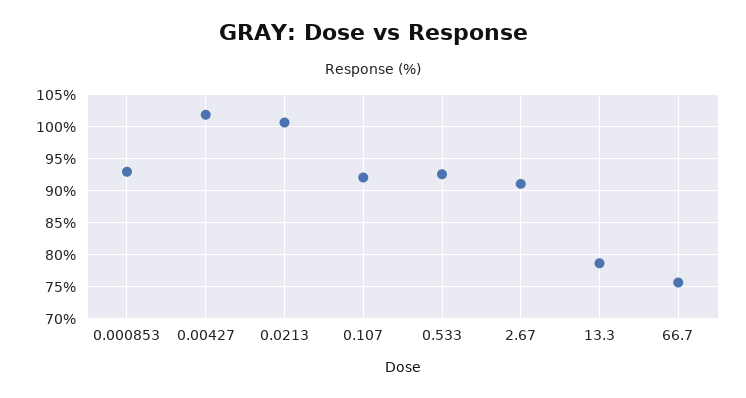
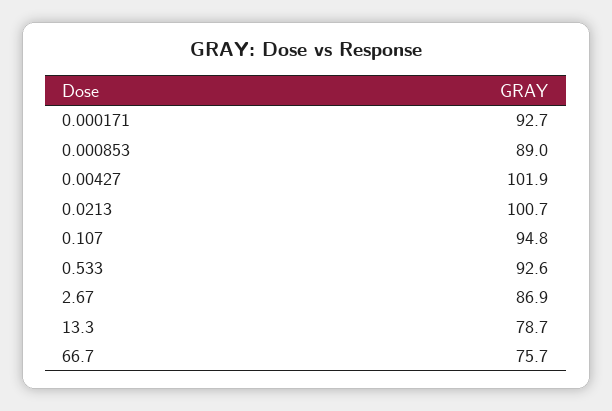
0.000853: 93 -> 89
0.107: 92 -> 94.8
2.67: 91 -> 86.9
0.000171: none -> 92.7

